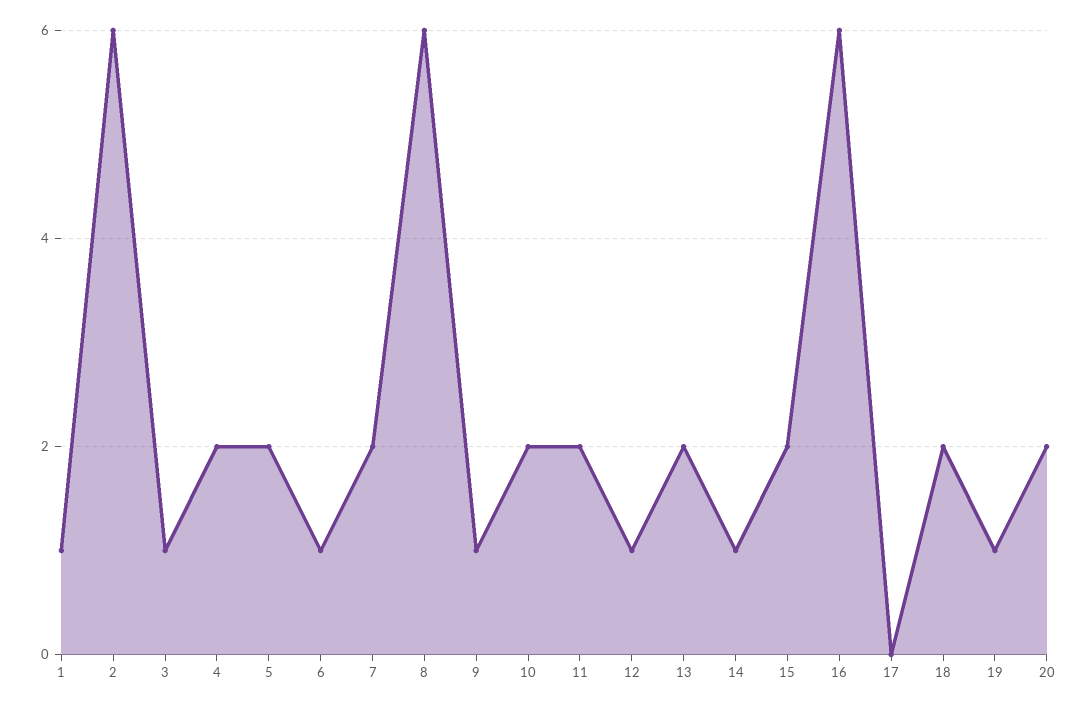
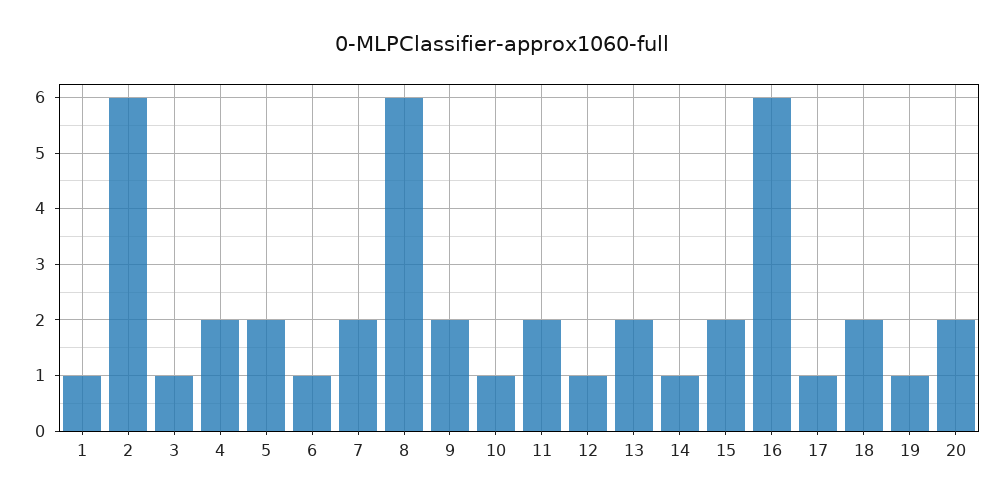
9: 1 -> 2
10: 2 -> 1
17: 0 -> 1

